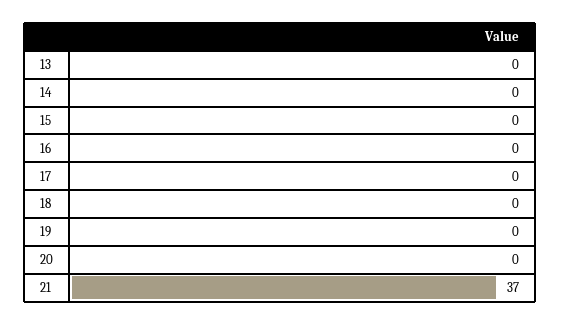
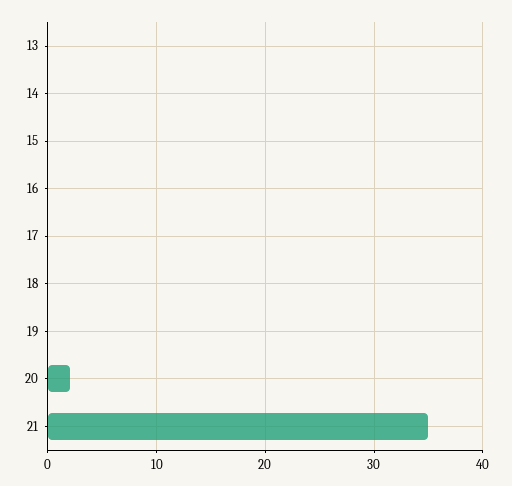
20: 0 -> 2
21: 37 -> 35

